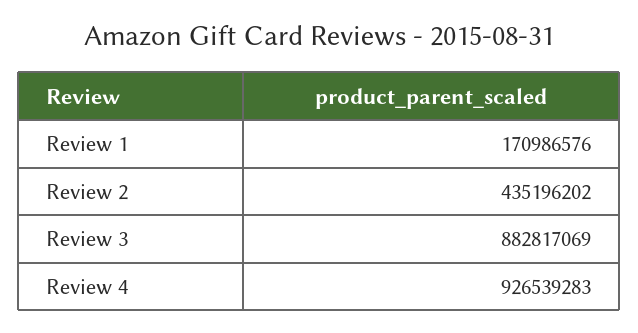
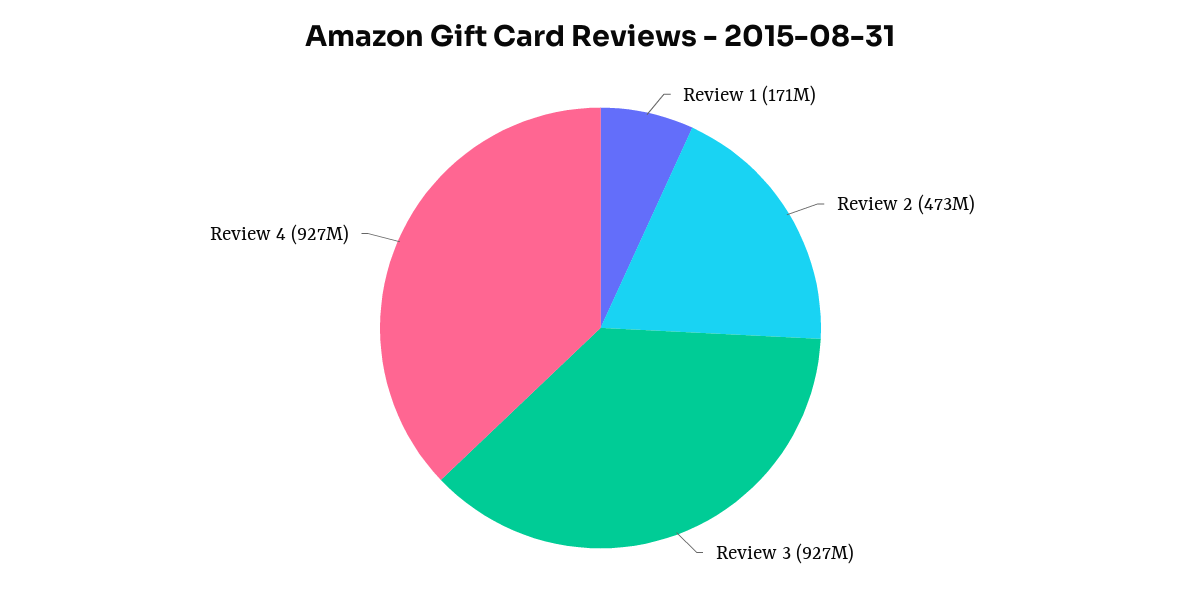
Review 2: 435196202 -> 473000000
Review 3: 882817069 -> 927000000

